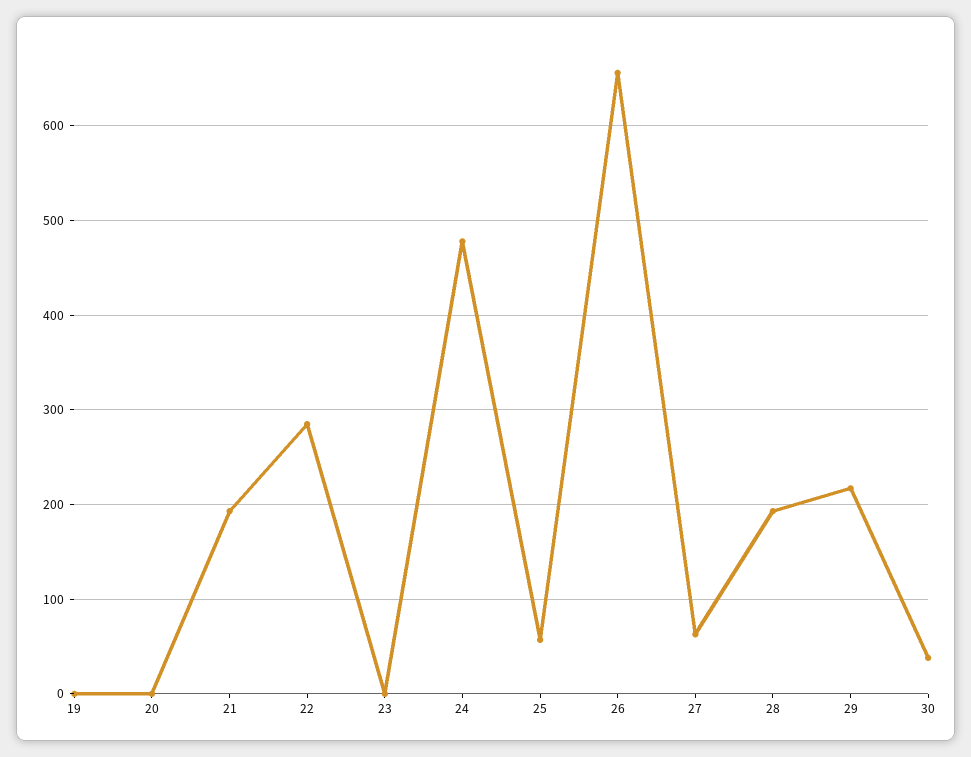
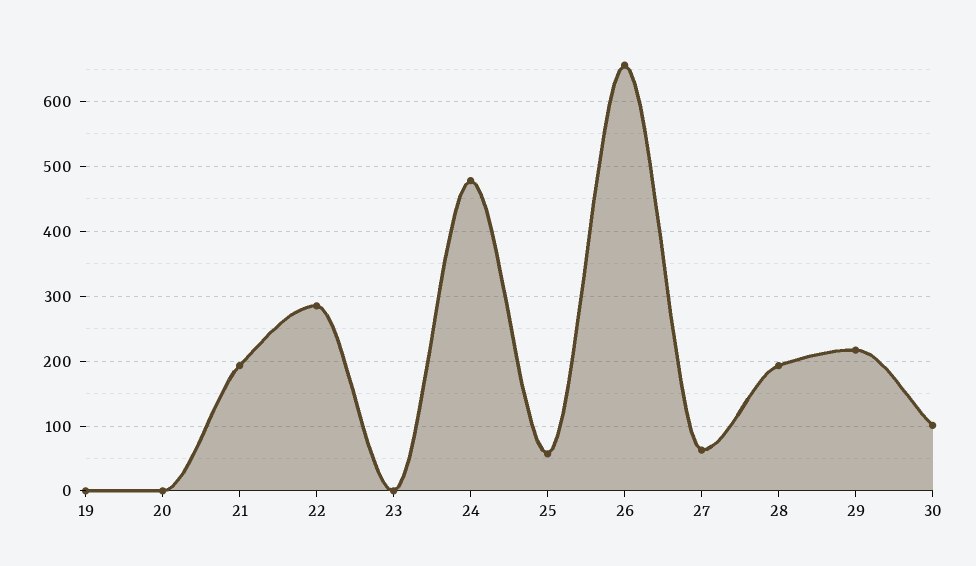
30: 40 -> 100

